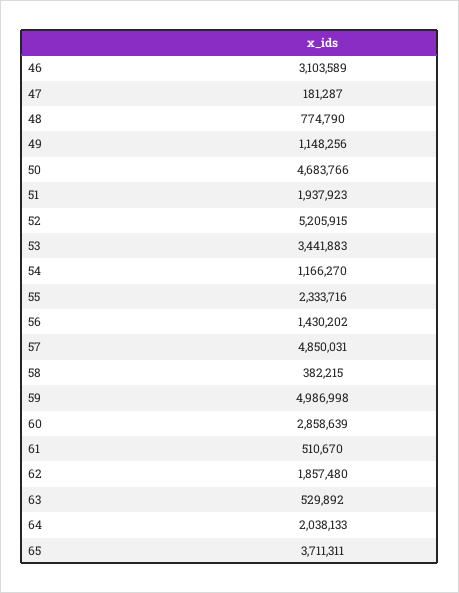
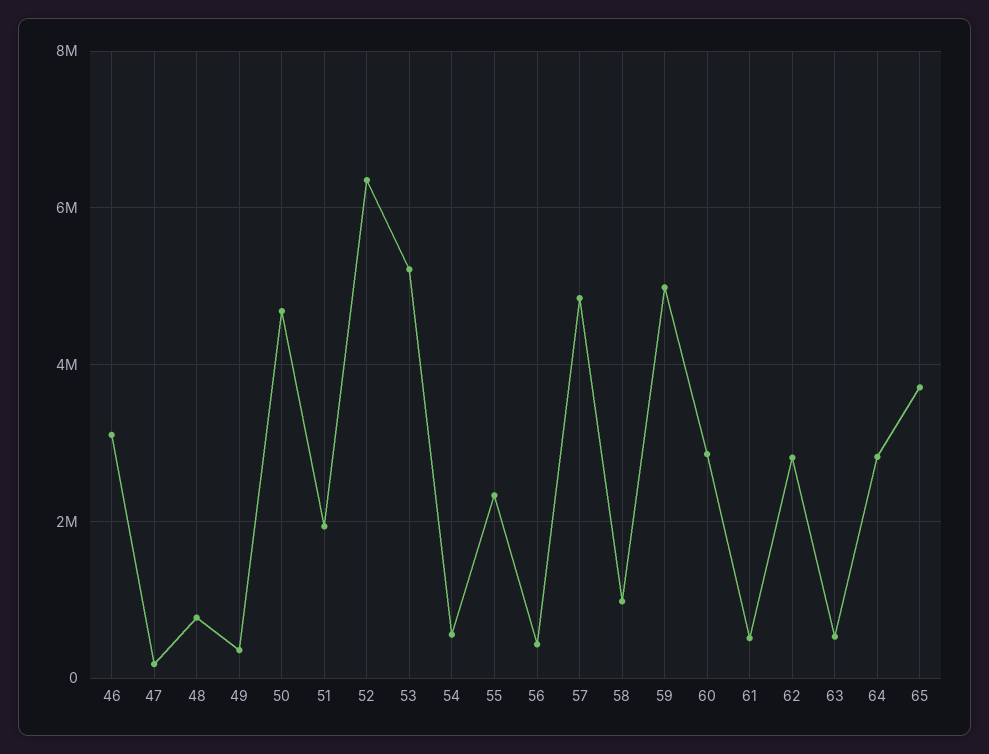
49: 1148256 -> 400000
52: 5205915 -> 6400000
53: 3441883 -> 5200000
54: 1166270 -> 600000
56: 1430202 -> 400000
58: 382215 -> 1000000
62: 1857480 -> 2800000
64: 2038133 -> 2800000

